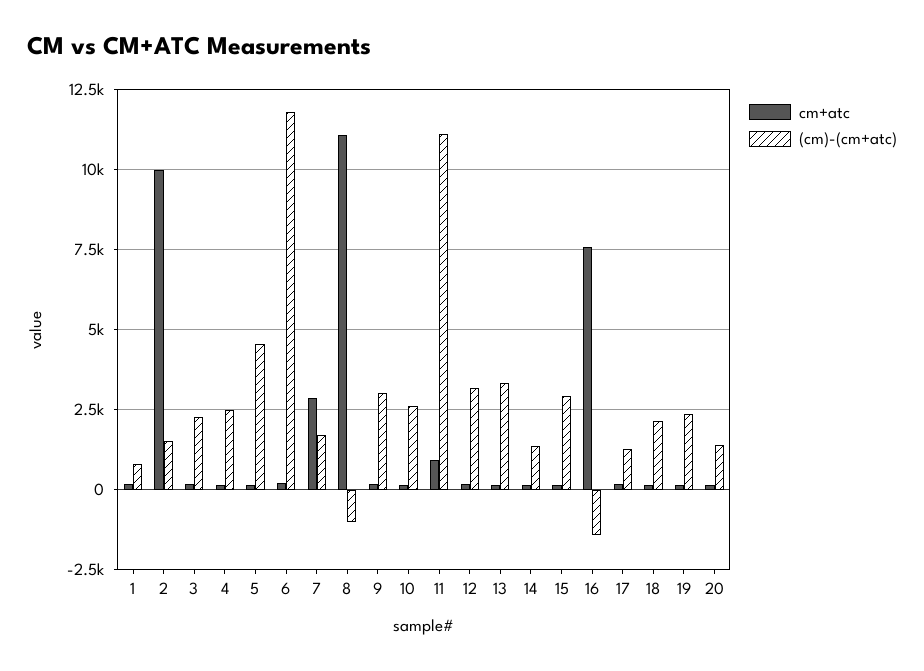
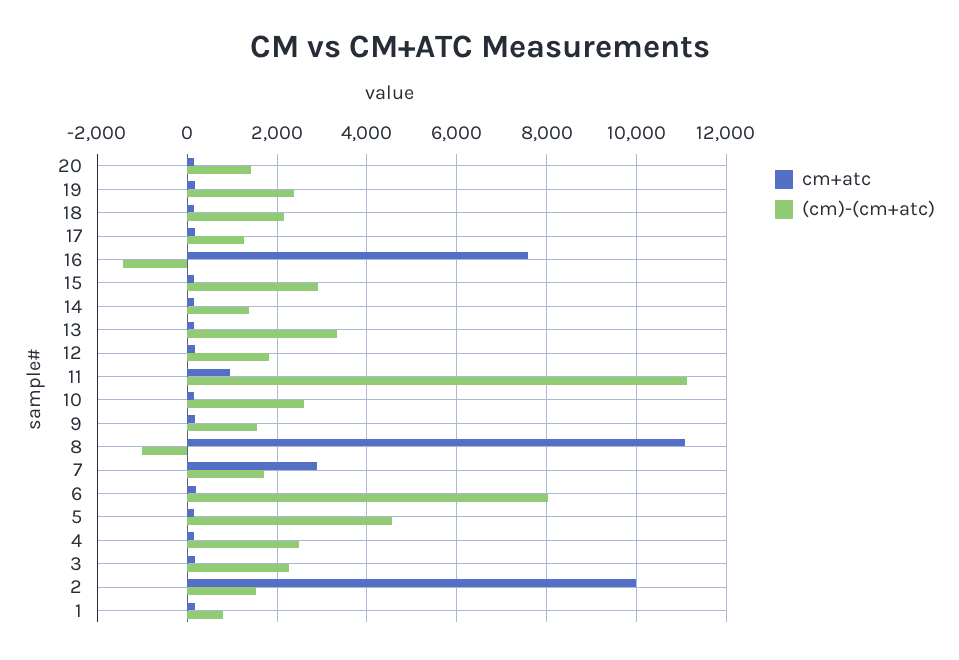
(cm)-(cm+atc), 6: 11750 -> 8000
(cm)-(cm+atc), 9: 3000 -> 1600
(cm)-(cm+atc), 12: 3250 -> 1800

